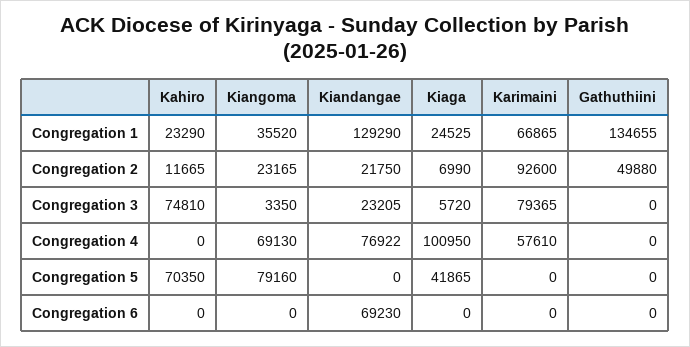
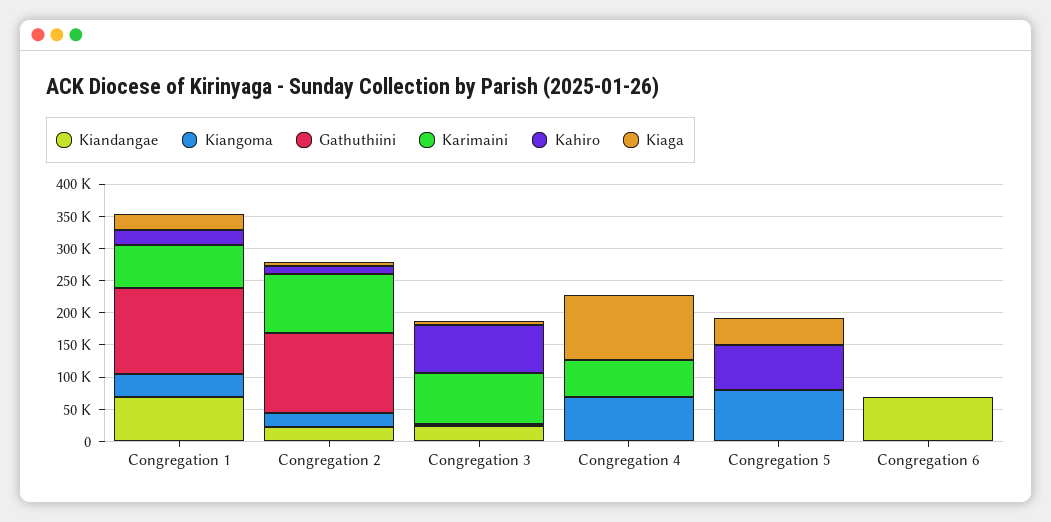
Kiandangae, Congregation 1: 129290 -> 75000
Gathuthiini, Congregation 2: 49880 -> 125000
Kiandangae, Congregation 4: 76922 -> 0

